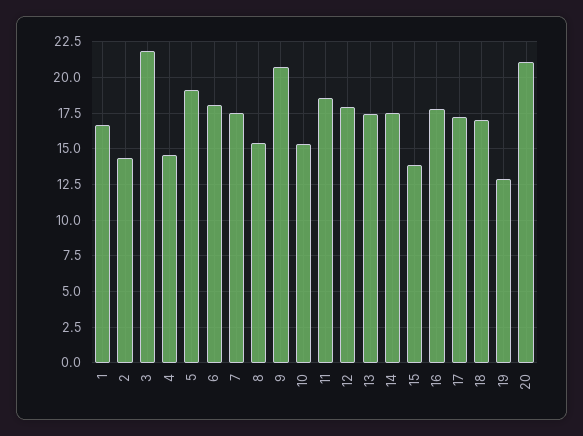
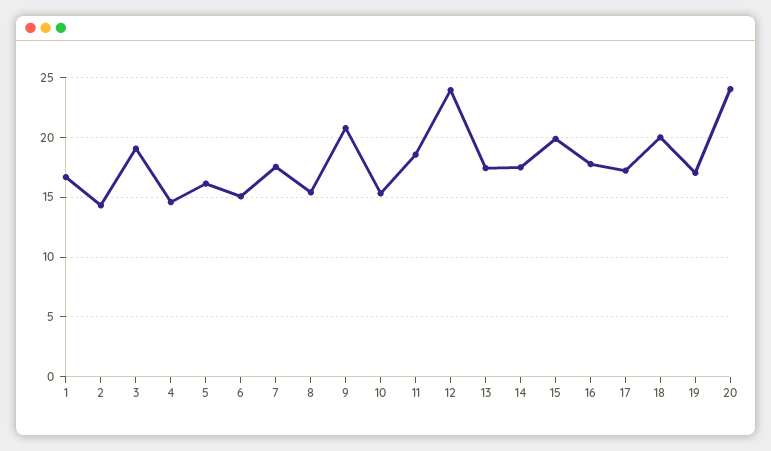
3: 22 -> 19
5: 19 -> 16
6: 18 -> 15
12: 18 -> 24
15: 14 -> 20
18: 17 -> 20
19: 13 -> 17
20: 21 -> 24

